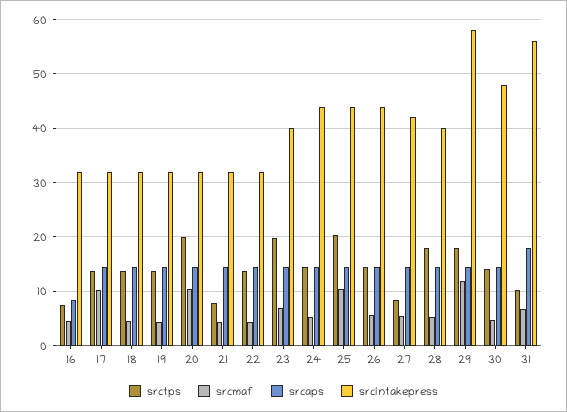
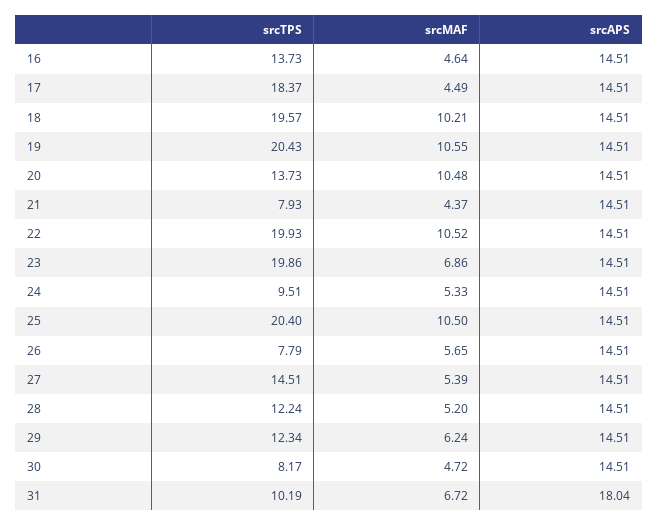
srctps, 16: 8 -> 13.73
srcaps, 16: 8 -> 14.51
srcintakepress, 16: 32 -> none
srctps, 17: 14 -> 18.37
srcmaf, 17: 10 -> 4.49
srcintakepress, 17: 32 -> none
srctps, 18: 14 -> 19.57
srcmaf, 18: 4 -> 10.21
srcintakepress, 18: 32 -> none
srctps, 19: 14 -> 20.43
srcmaf, 19: 4 -> 10.55
srcintakepress, 19: 32 -> none
srctps, 20: 20 -> 13.73
srcintakepress, 20: 32 -> none
srcintakepress, 21: 32 -> none
srctps, 22: 14 -> 19.93
srcmaf, 22: 4 -> 10.52
srcintakepress, 22: 32 -> none
srcintakepress, 23: 40 -> none
srctps, 24: 14 -> 9.51
srcintakepress, 24: 44 -> none
srcintakepress, 25: 44 -> none
srctps, 26: 14 -> 7.79
srcintakepress, 26: 44 -> none
srctps, 27: 8 -> 14.51
srcintakepress, 27: 42 -> none
srctps, 28: 18 -> 12.24
srcintakepress, 28: 40 -> none
srctps, 29: 18 -> 12.34
srcmaf, 29: 12 -> 6.24
srcintakepress, 29: 58 -> none
srctps, 30: 14 -> 8.17
srcintakepress, 30: 48 -> none
srcintakepress, 31: 56 -> none

